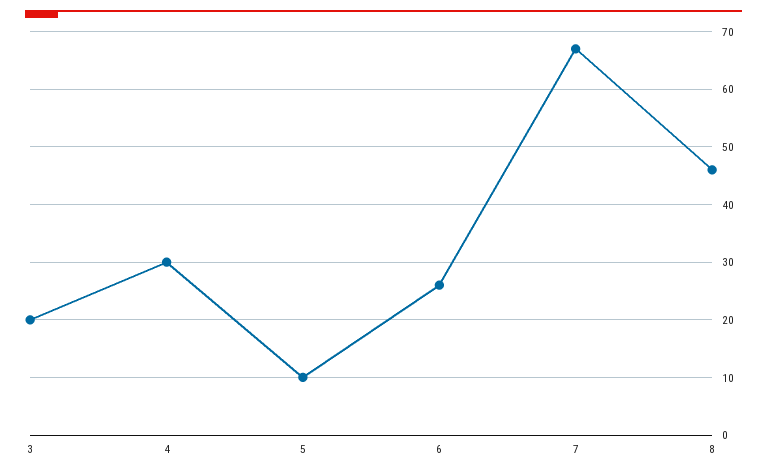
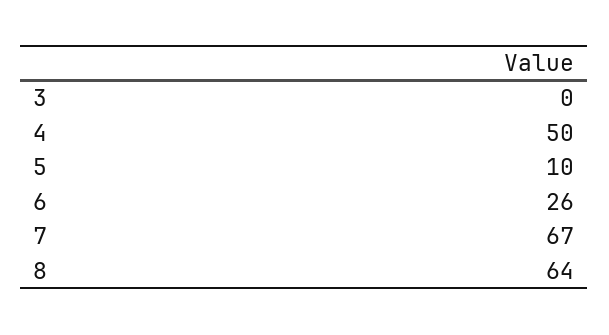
3: 20 -> 0
4: 30 -> 50
8: 45 -> 64

